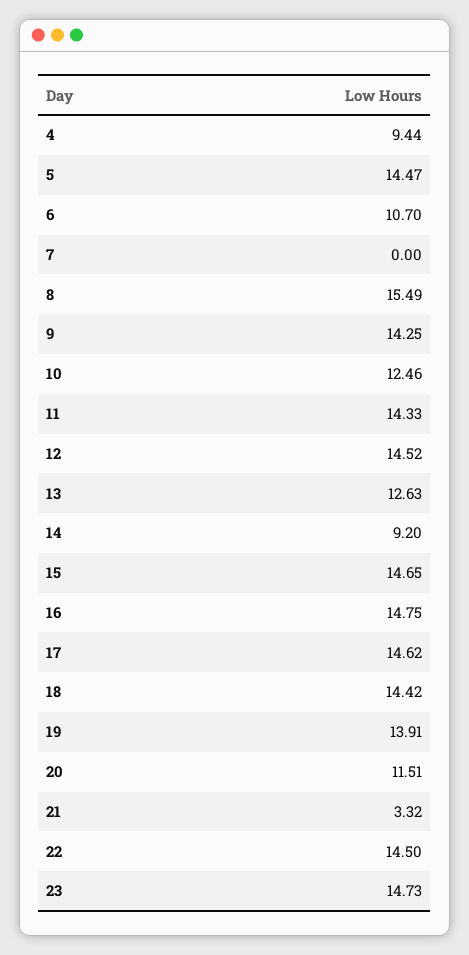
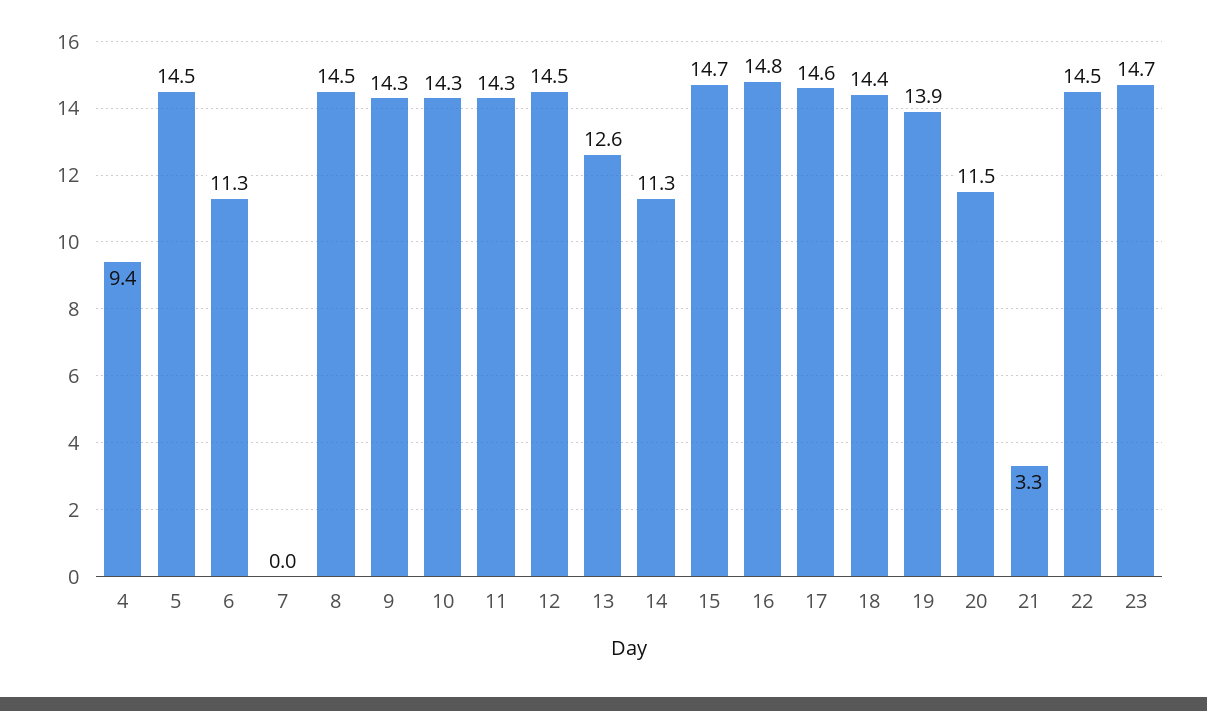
6: 10.7 -> 11.3
8: 15.49 -> 14.5
10: 12.46 -> 14.3
14: 9.2 -> 11.3

